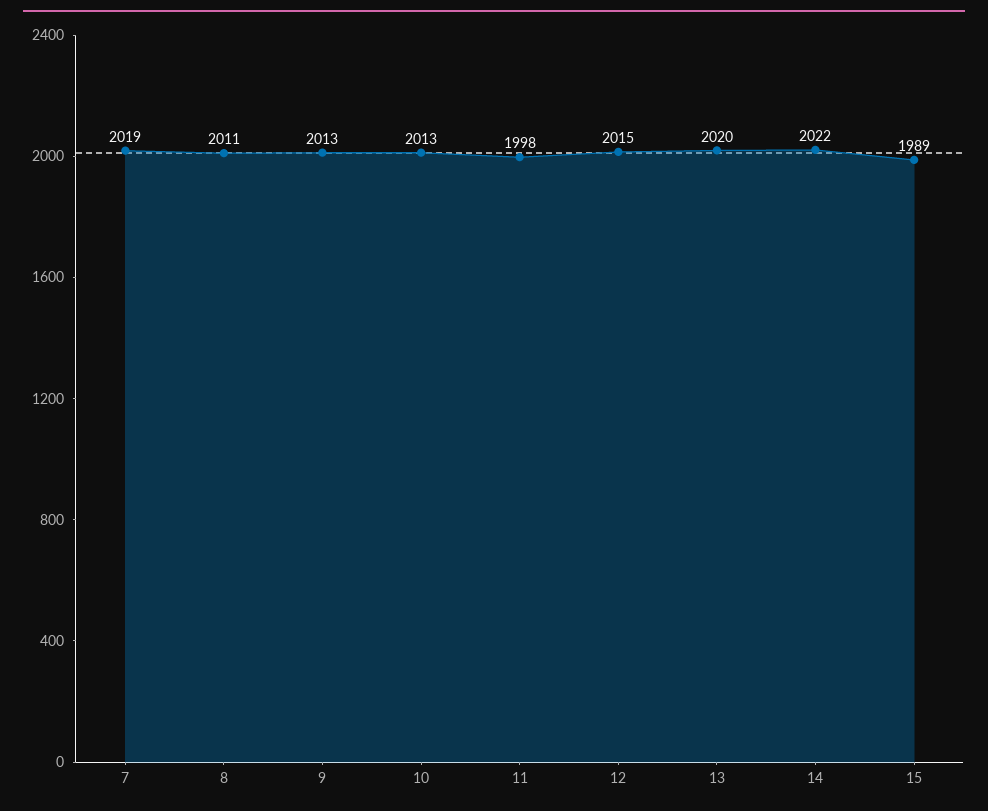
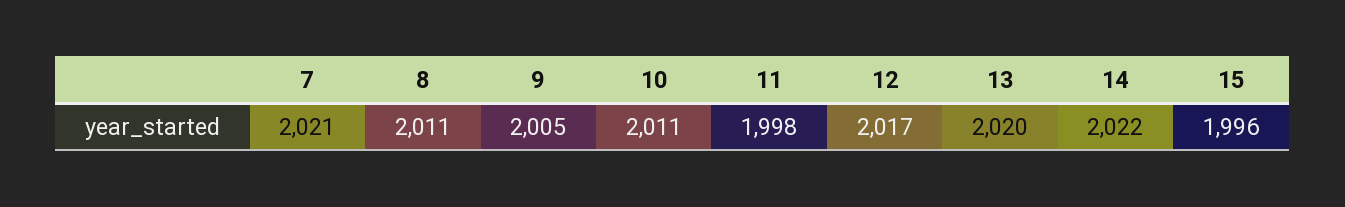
7: 2019 -> 2021
9: 2013 -> 2005
10: 2013 -> 2011
12: 2015 -> 2017
15: 1989 -> 1996

